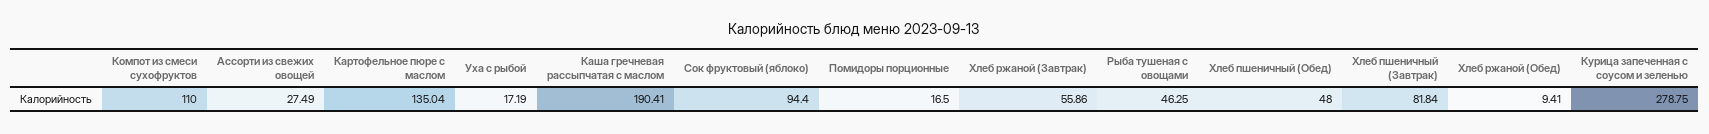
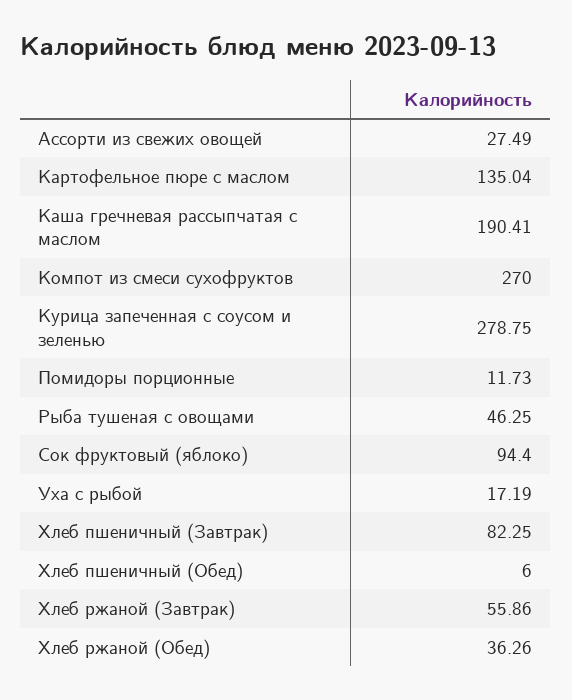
Компот из смеси сухофруктов: 110 -> 270
Помидоры порционные: 16.5 -> 11.73
Хлеб пшеничный (Обед): 48 -> 6
Хлеб пшеничный (Завтрак): 81.84 -> 82.25
Хлеб ржаной (Обед): 9.41 -> 36.26

